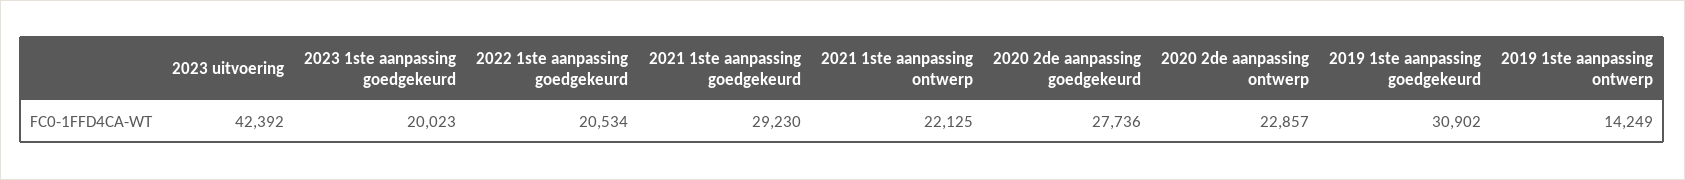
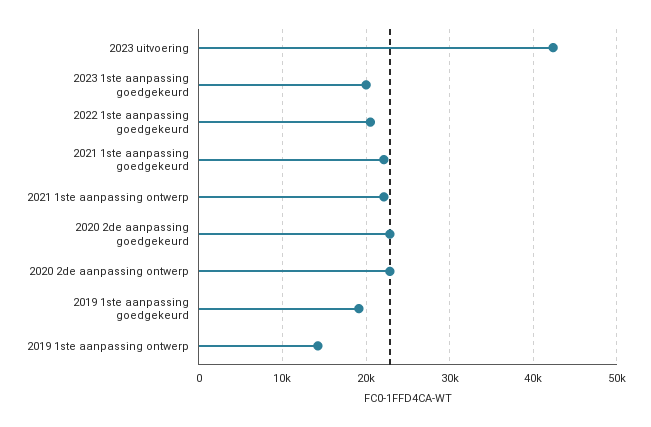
2021 1ste aanpassing goedgekeurd: 29230 -> 22000
2020 2de aanpassing goedgekeurd: 27736 -> 23000
2019 1ste aanpassing goedgekeurd: 30902 -> 19000

